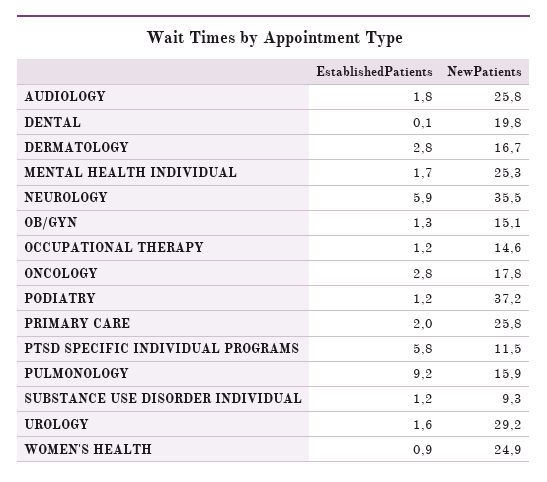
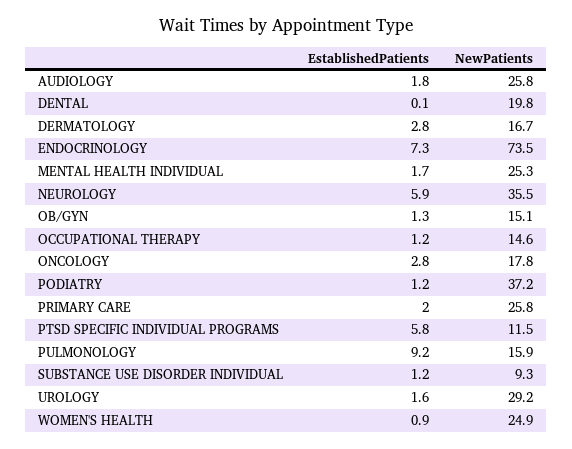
EstablishedPatients, ENDOCRINOLOGY: none -> 7.3
NewPatients, ENDOCRINOLOGY: none -> 73.5

